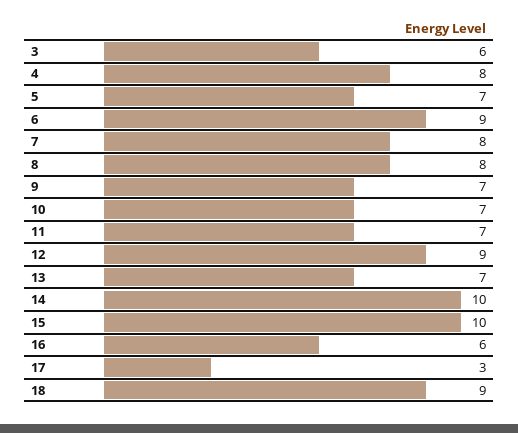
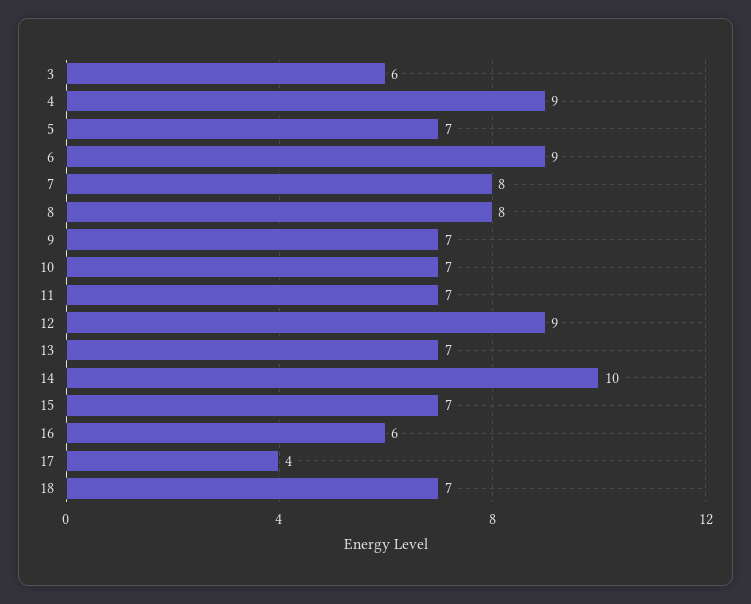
4: 8 -> 9
15: 10 -> 7
17: 3 -> 4
18: 9 -> 7

